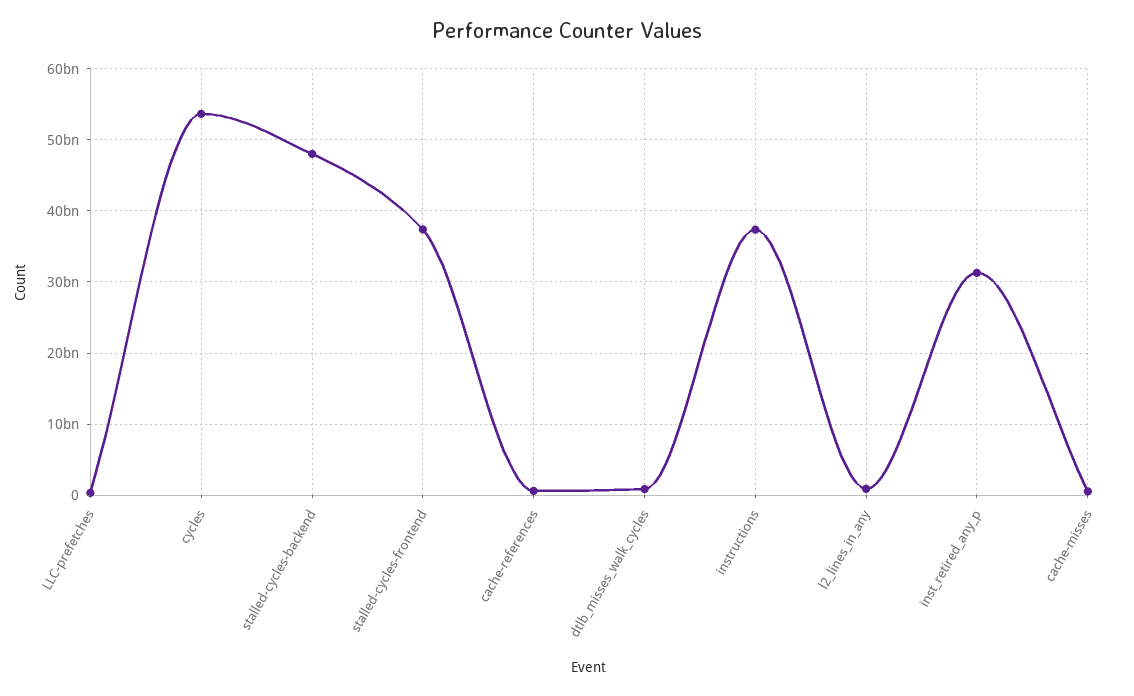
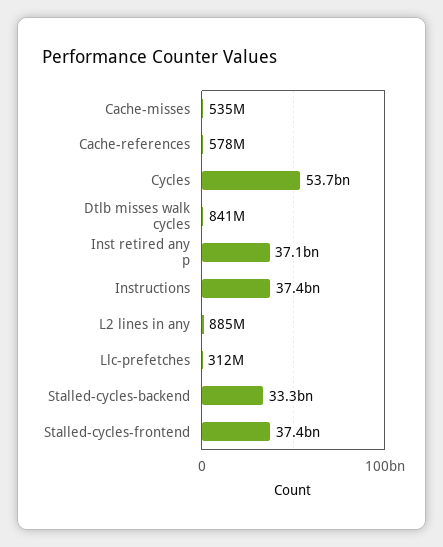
stalled-cycles-backend: 48000000000 -> 33300000000
inst_retired_any_p: 31000000000 -> 37100000000

